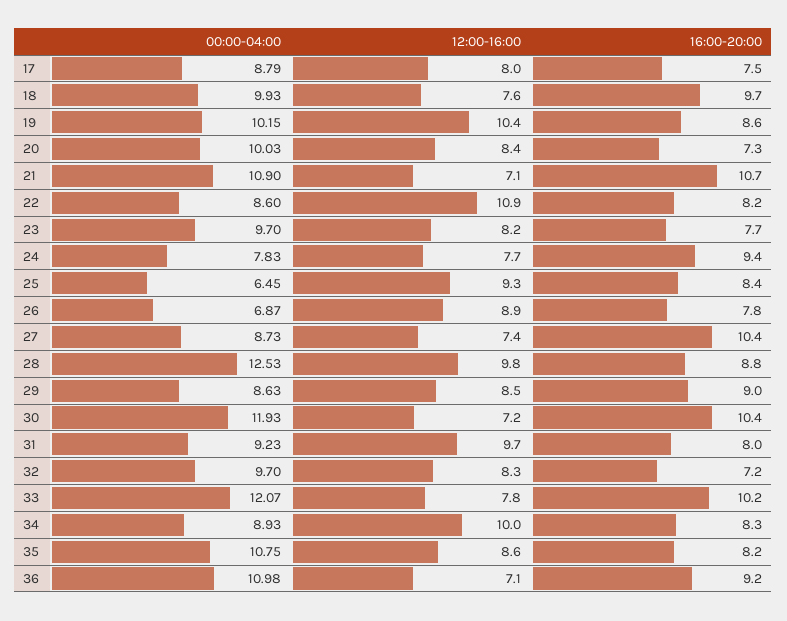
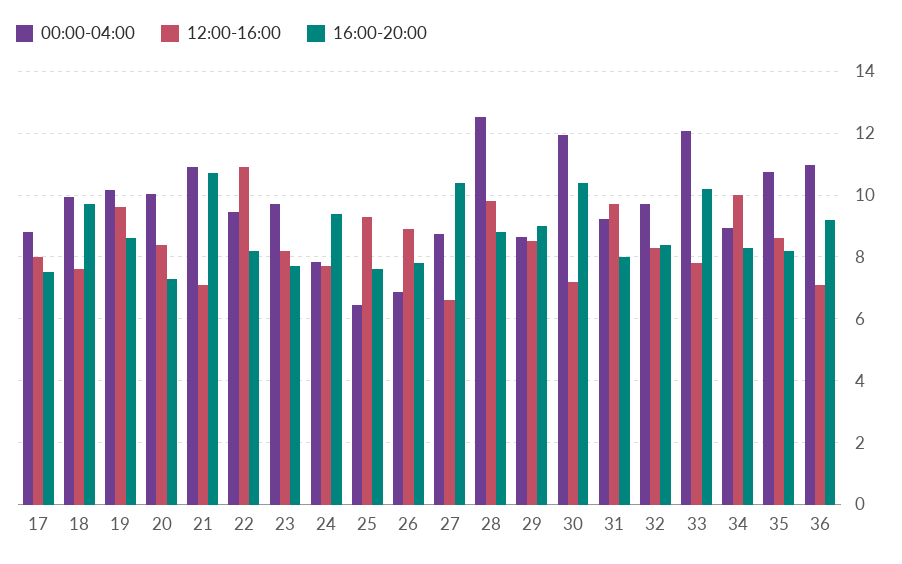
12:00-16:00, 19: 10.4 -> 9.6
00:00-04:00, 22: 8.6 -> 9.4
16:00-20:00, 25: 8.4 -> 7.6
12:00-16:00, 27: 7.4 -> 6.6
16:00-20:00, 32: 7.2 -> 8.4

